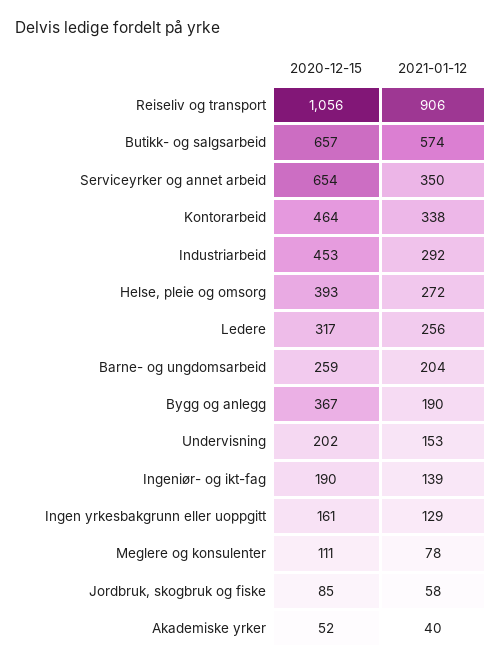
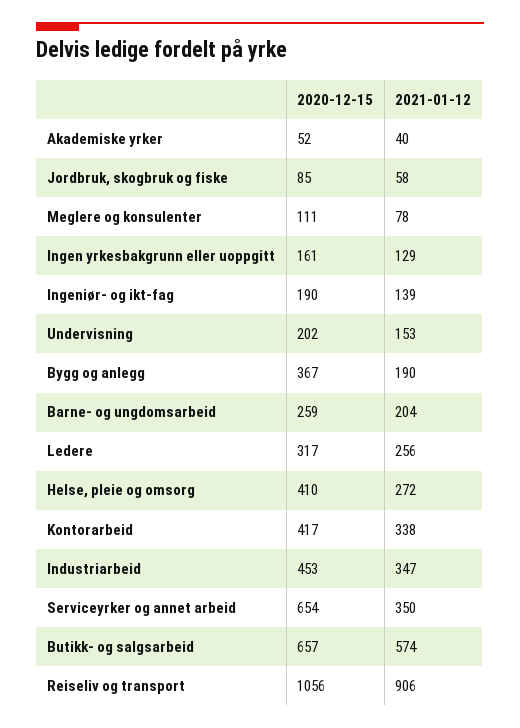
2020-12-15, Kontorarbeid: 464 -> 417
2021-01-12, Industriarbeid: 292 -> 347
2020-12-15, Helse, pleie og omsorg: 393 -> 410

